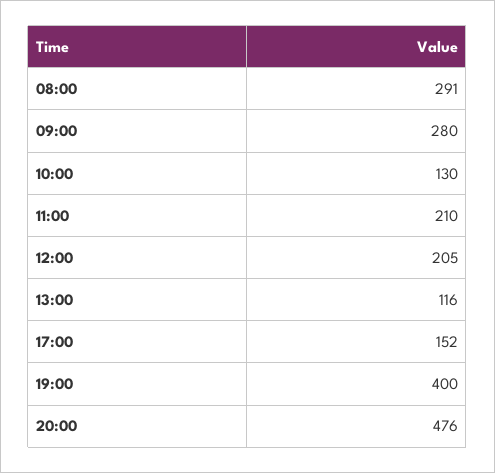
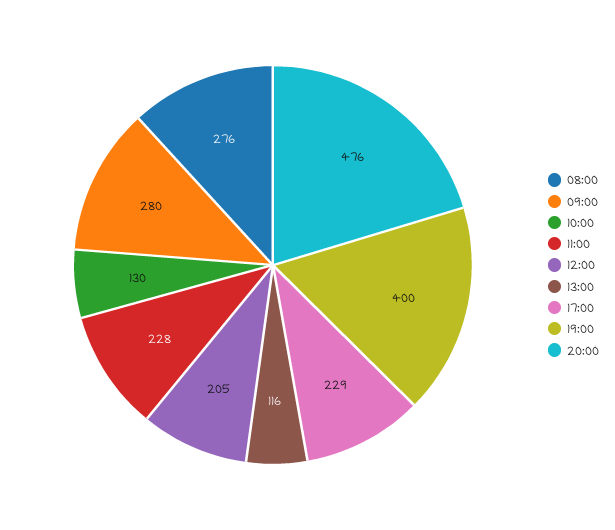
08:00: 291 -> 276
11:00: 210 -> 228
17:00: 152 -> 229

